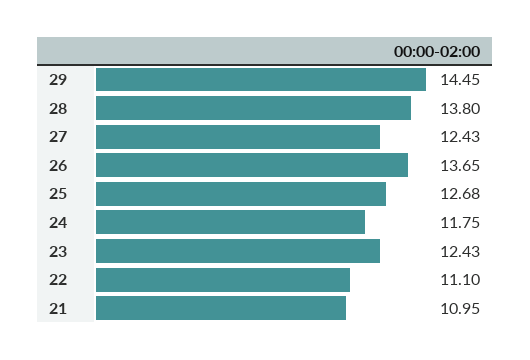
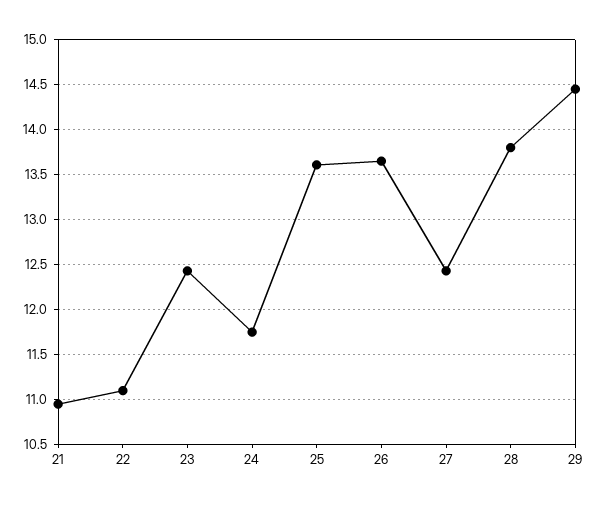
25: 12.68 -> 13.6

